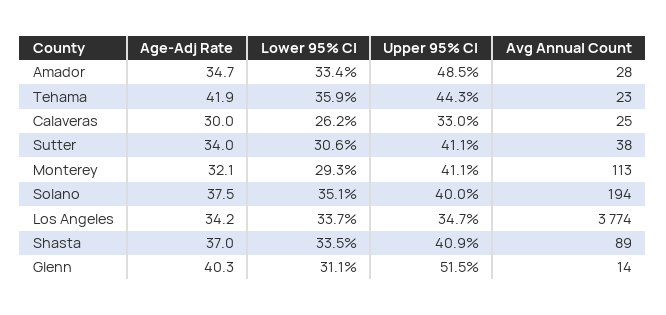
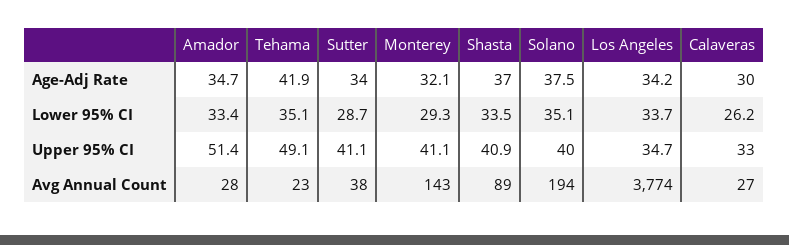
Upper 95% CI, Amador: 48.5 -> 51.4
Lower 95% CI, Tehama: 35.9 -> 35.1
Upper 95% CI, Tehama: 44.3 -> 49.1
Avg Annual Count, Calaveras: 25 -> 27
Lower 95% CI, Sutter: 30.6 -> 28.7
Avg Annual Count, Monterey: 113 -> 143
Age-Adj Rate, Glenn: 40.3 -> none
Lower 95% CI, Glenn: 31.1 -> none
Upper 95% CI, Glenn: 51.5 -> none
Avg Annual Count, Glenn: 14 -> none

